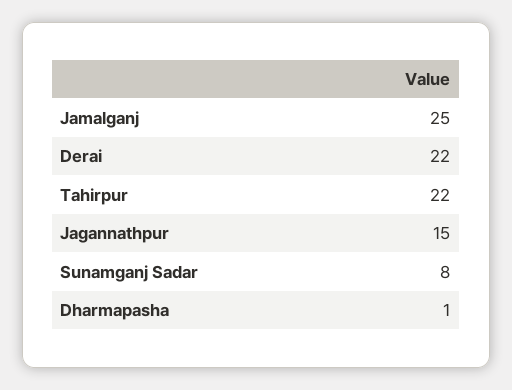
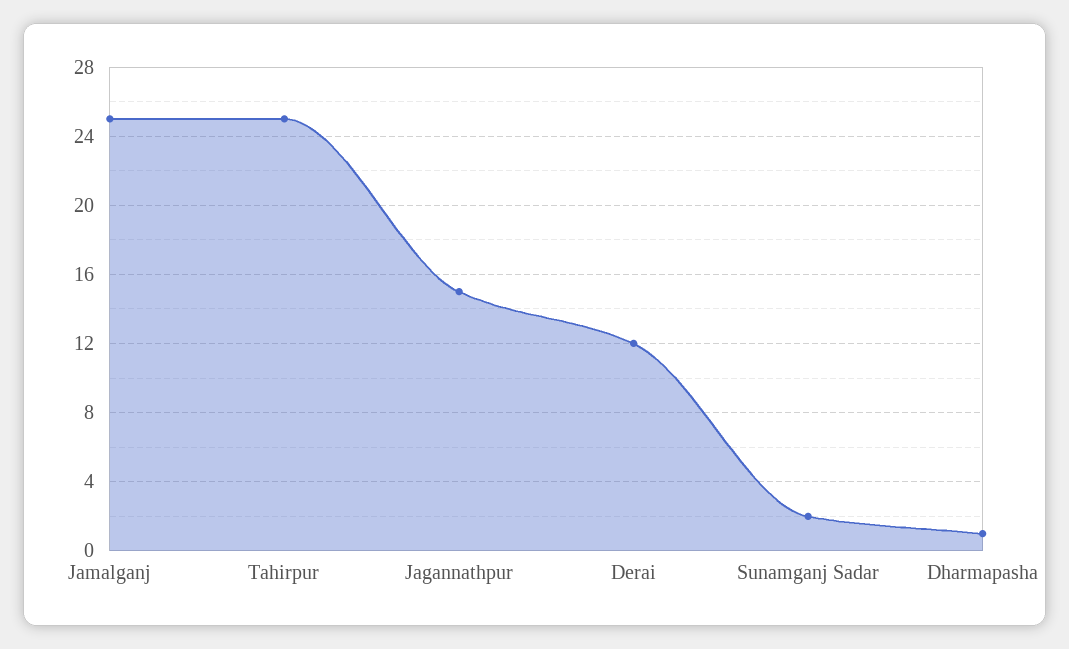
Derai: 22 -> 12
Tahirpur: 22 -> 25
Sunamganj Sadar: 8 -> 2

